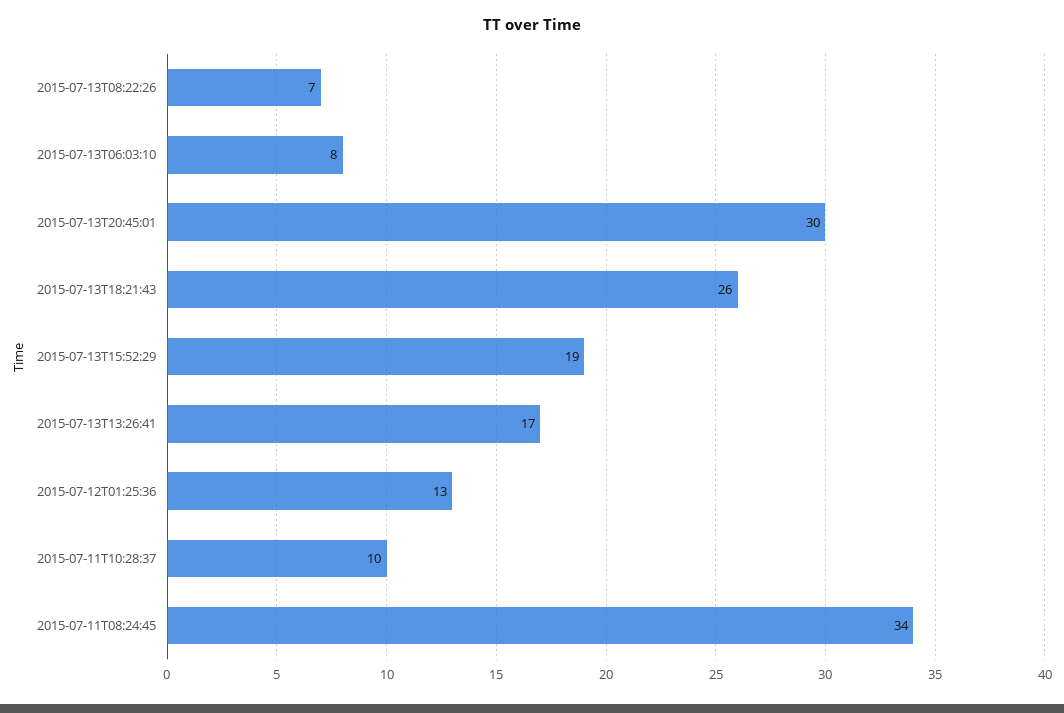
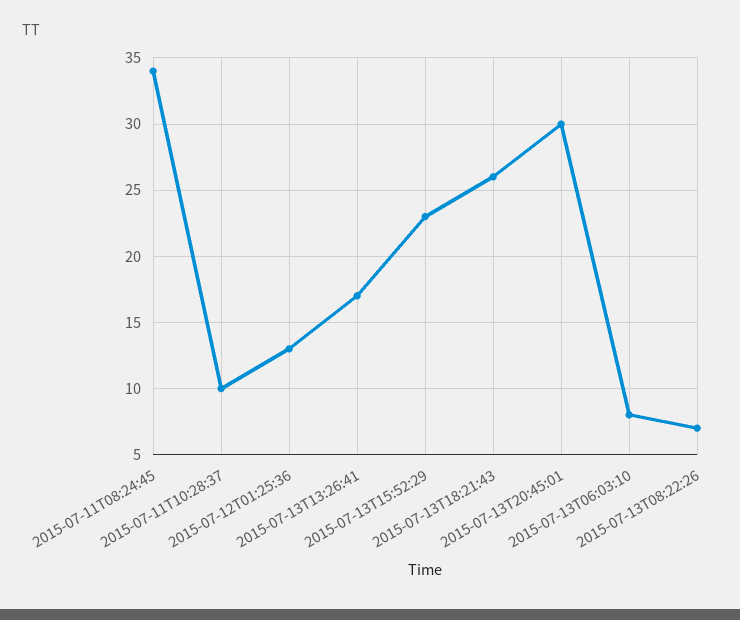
2015-07-13T15:52:29: 19 -> 23

